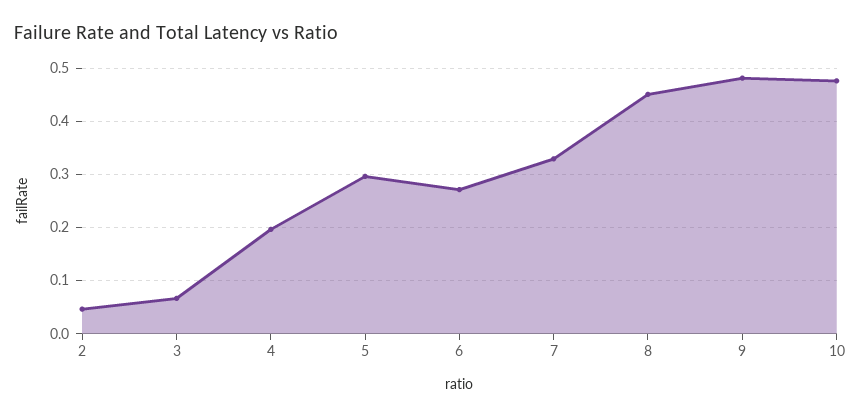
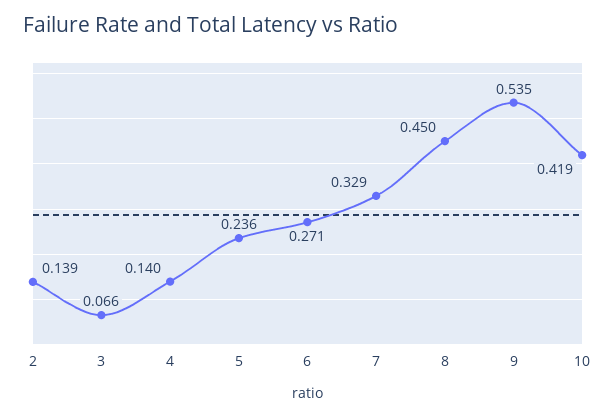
2: 0.04 -> 0.139
4: 0.2 -> 0.14
5: 0.3 -> 0.236
9: 0.48 -> 0.535
10: 0.48 -> 0.419

